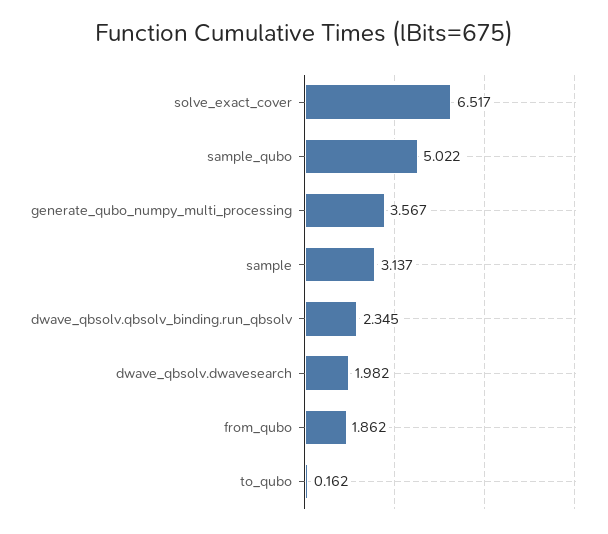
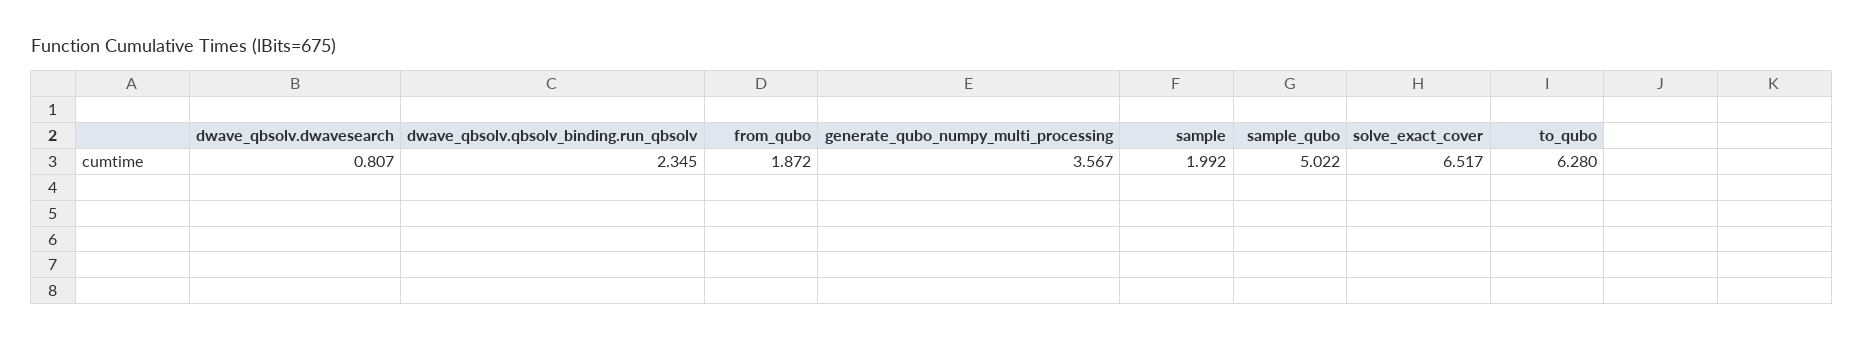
sample: 3.137 -> 1.992
dwave_qbsolv.dwavesearch: 1.982 -> 0.807
from_qubo: 1.862 -> 1.872
to_qubo: 0.162 -> 6.28

